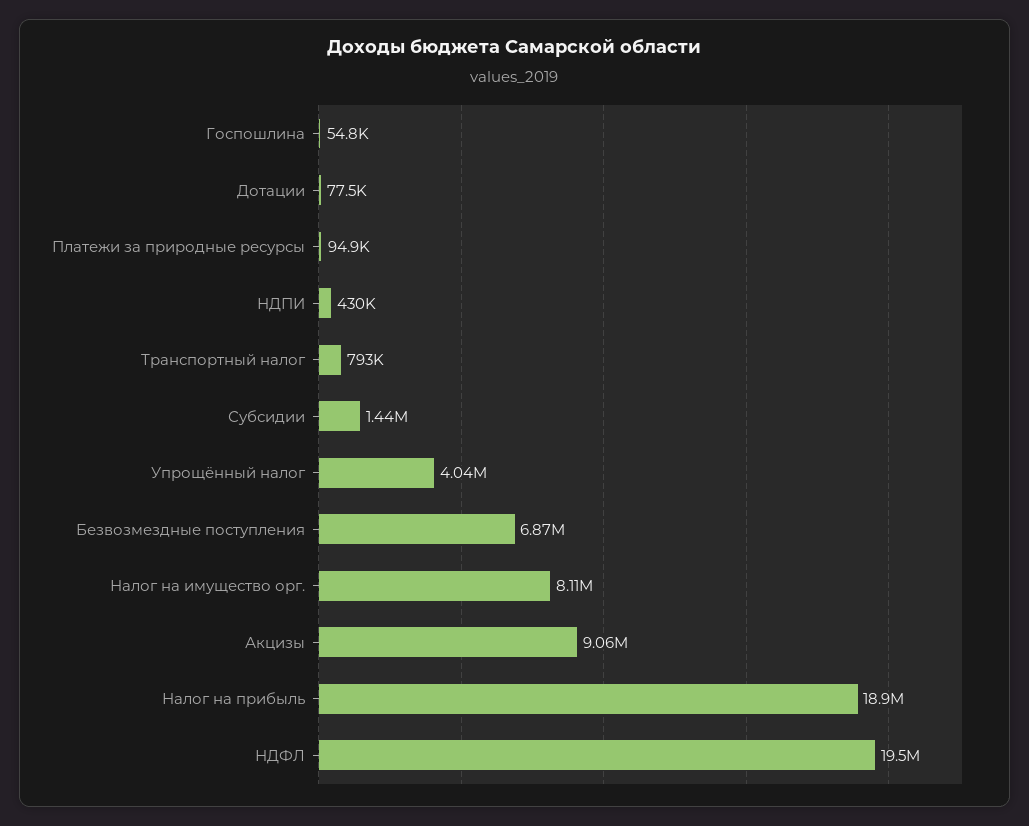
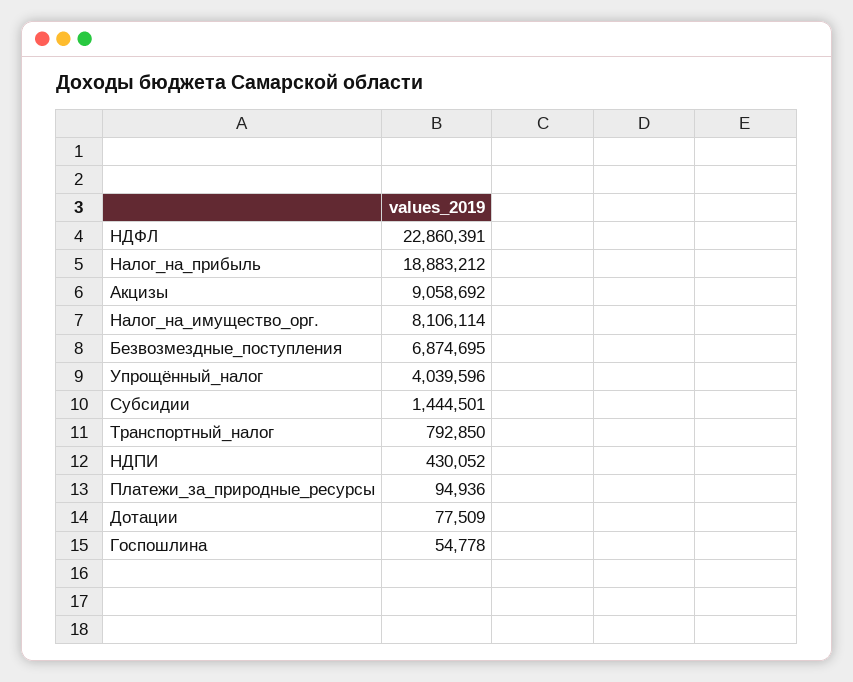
НДФЛ: 19500000 -> 22860391

